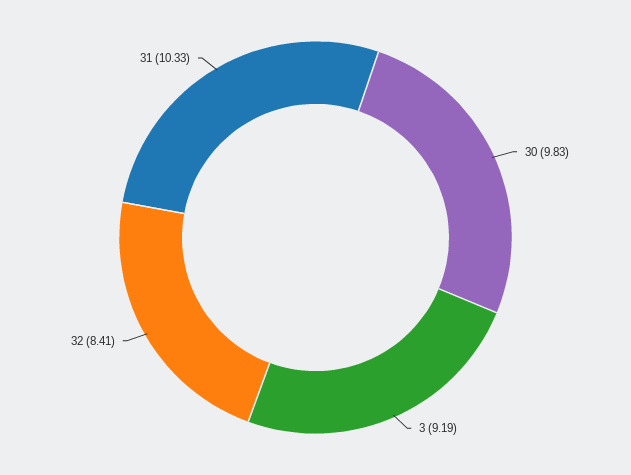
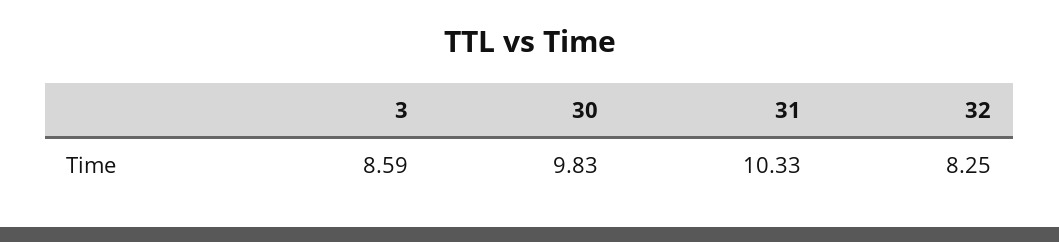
3: 9.19 -> 8.59
32: 8.41 -> 8.25

